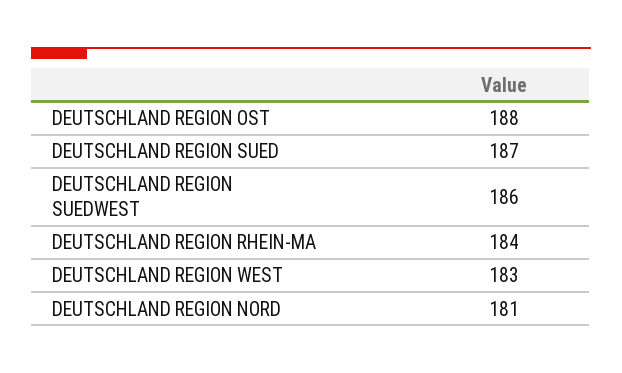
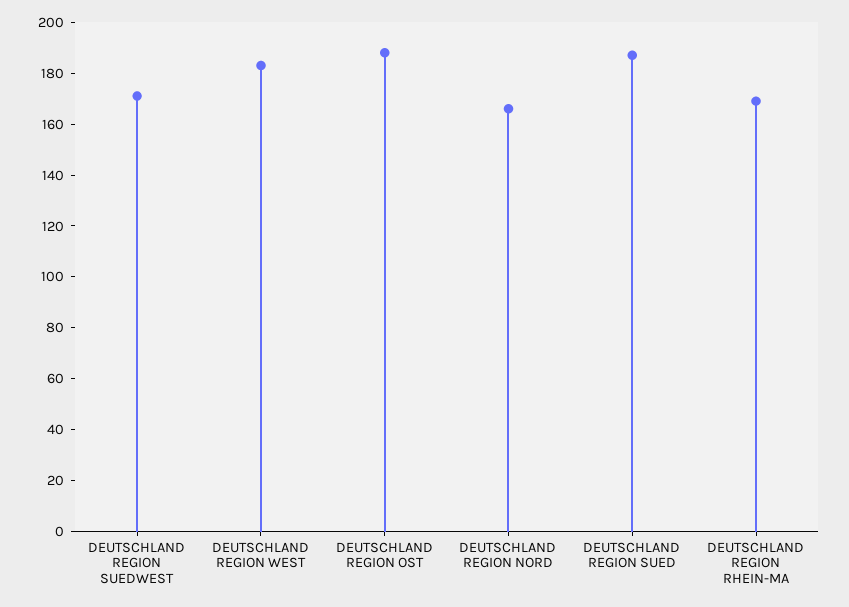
DEUTSCHLAND REGION SUEDWEST: 186 -> 170
DEUTSCHLAND REGION RHEIN-MA: 184 -> 170
DEUTSCHLAND REGION NORD: 181 -> 165

